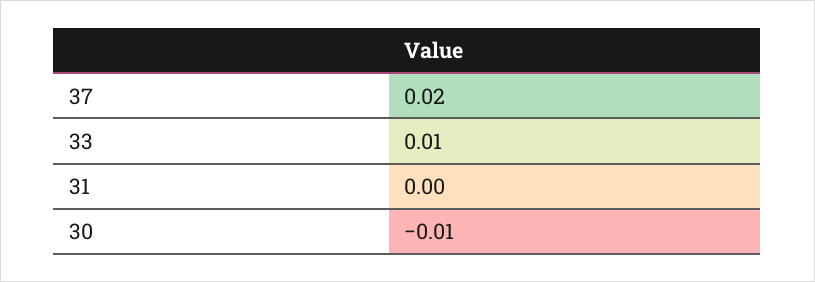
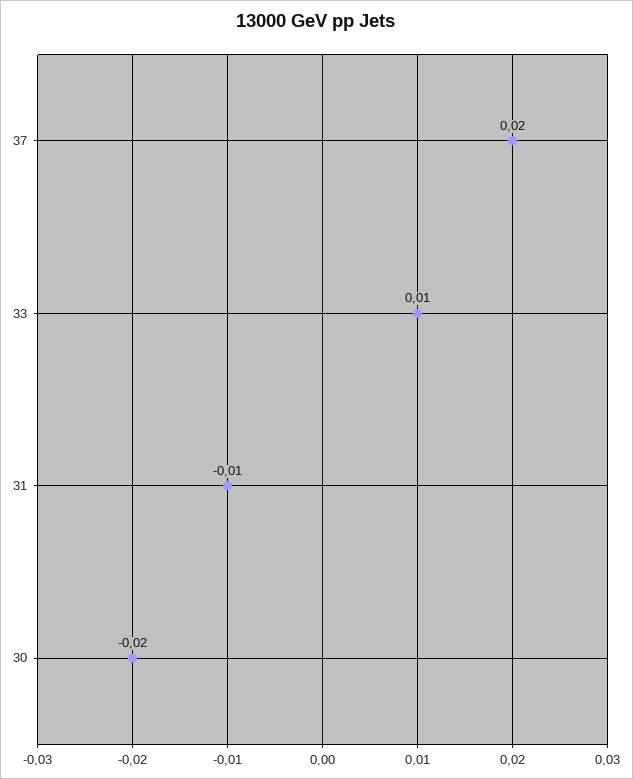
31: 0 -> -0.01
30: -0.01 -> -0.02

